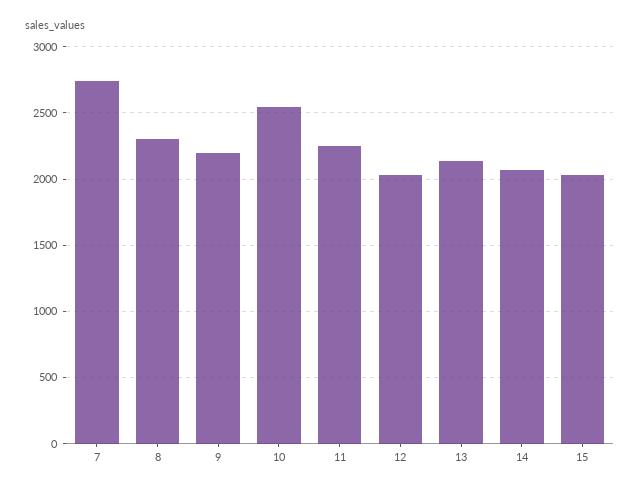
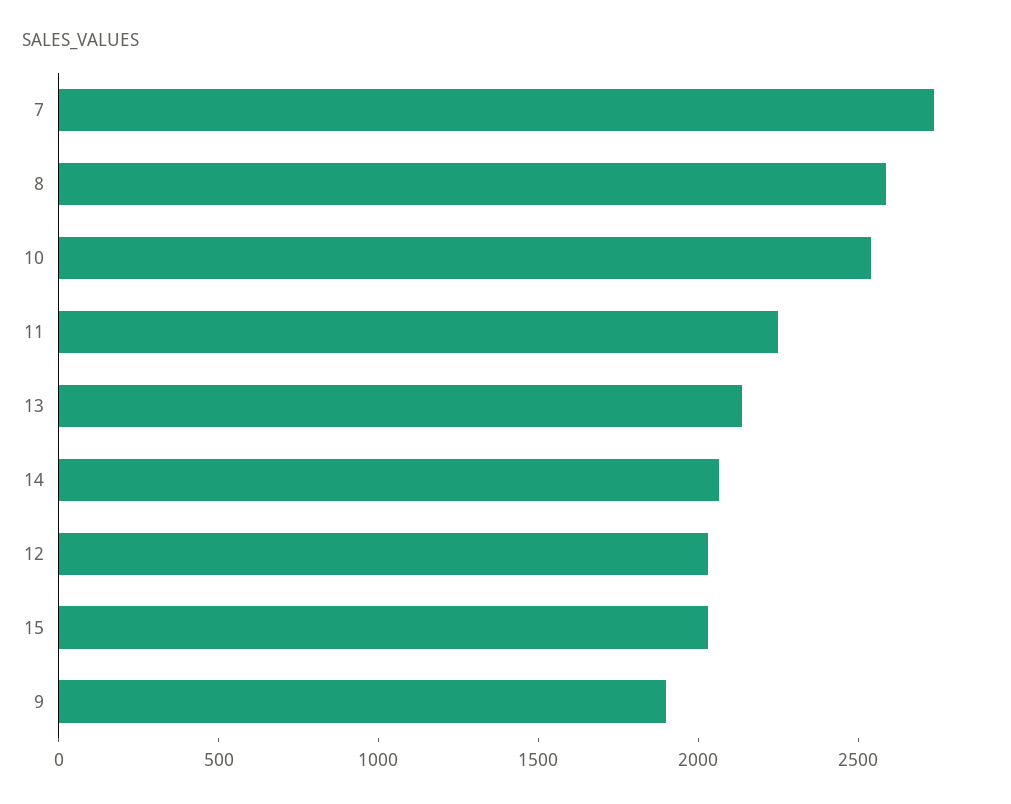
8: 2300 -> 2600
9: 2200 -> 1900

